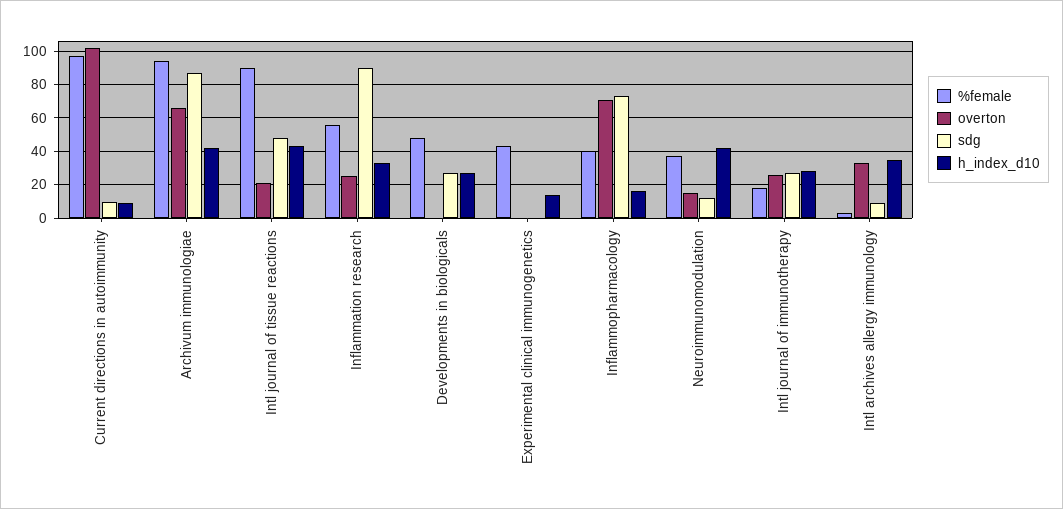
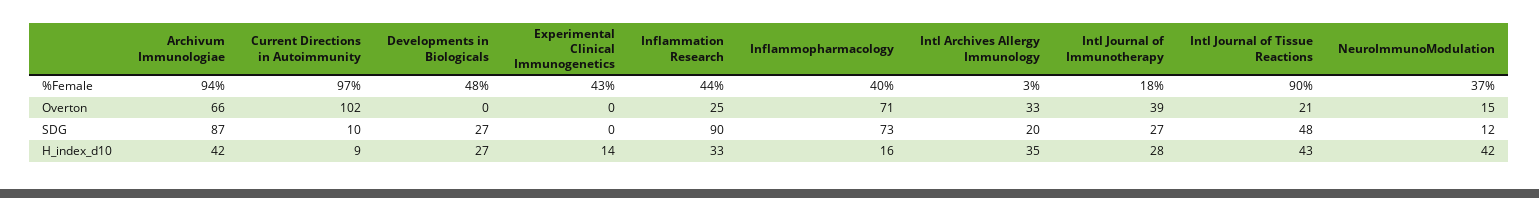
%female, Inflammation research: 55 -> 44
overton, Intl journal of immunotherapy: 25 -> 39
sdg, Intl archives allergy immunology: 10 -> 20

